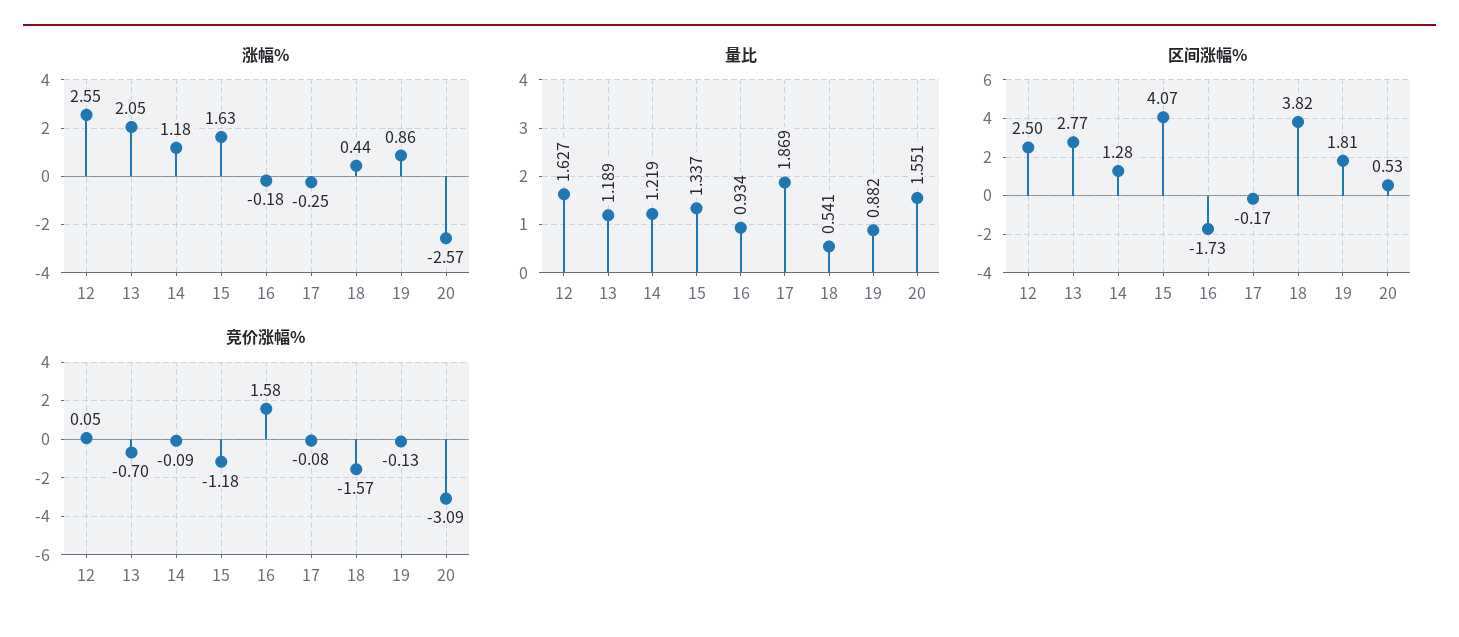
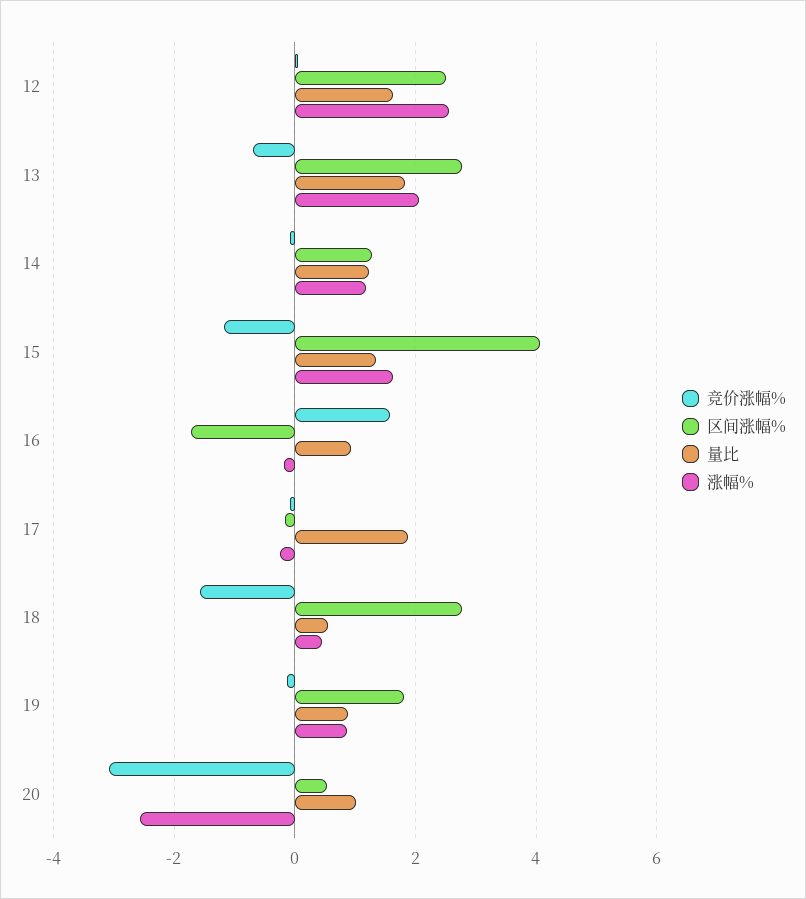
量比, 13: 1.189 -> 1.8
量比, 20: 1.551 -> 1
区间涨幅%, 18: 3.82 -> 2.8

